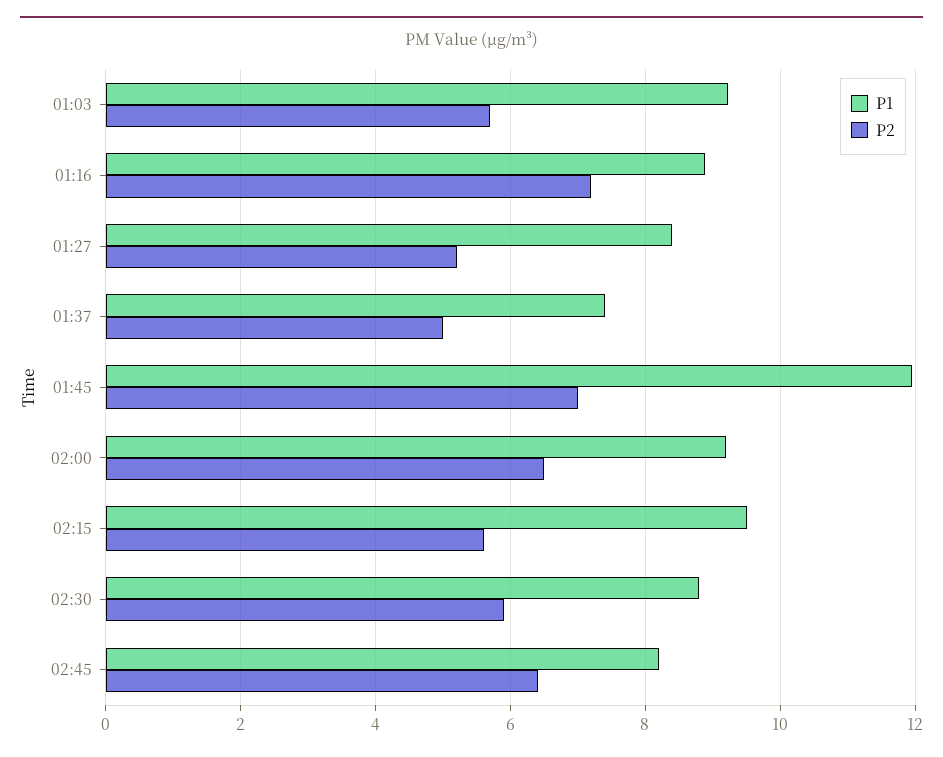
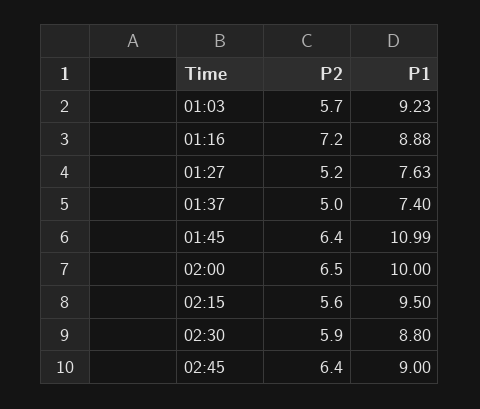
P1, 01:27: 8.4 -> 7.63
P1, 01:45: 12 -> 10.99
P2, 01:45: 7 -> 6.4
P1, 02:00: 9.2 -> 10
P1, 02:45: 8.2 -> 9

